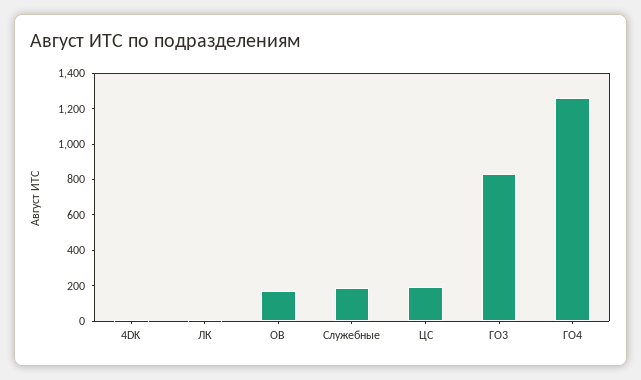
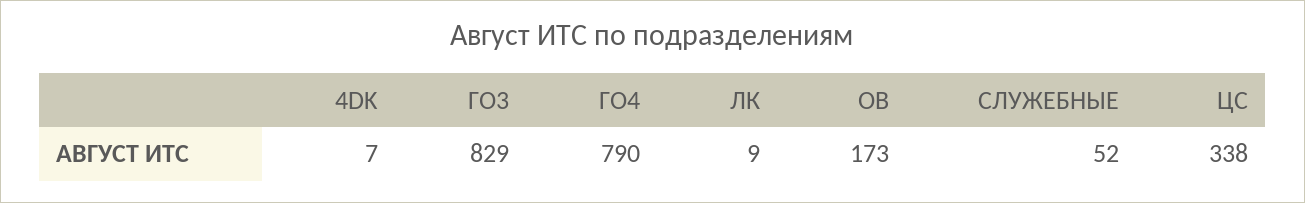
Служебные: 200 -> 52
ЦС: 200 -> 338
ГО4: 1250 -> 790

